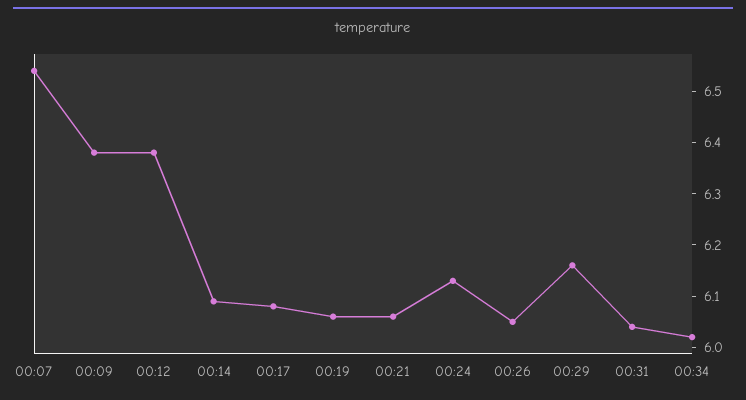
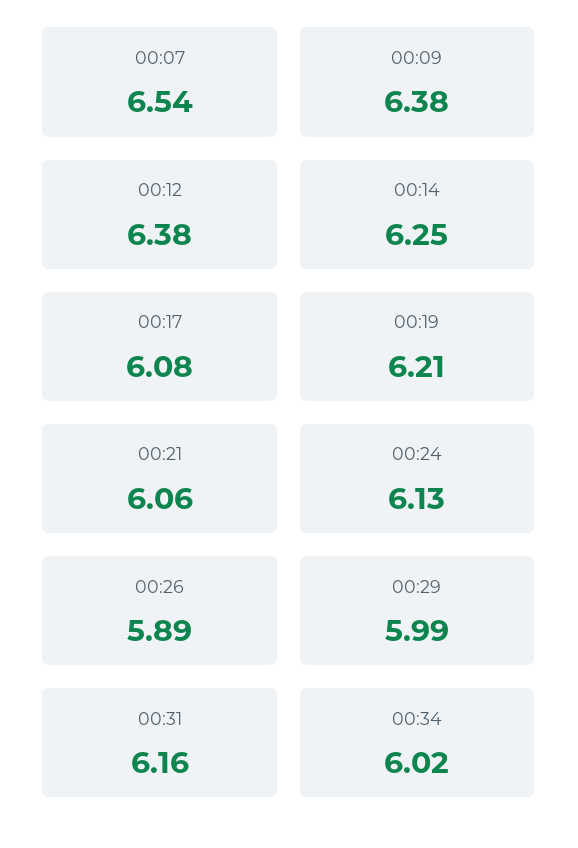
00:14: 6.1 -> 6.25
00:19: 6.05 -> 6.21
00:26: 6.05 -> 5.89
00:29: 6.15 -> 5.99
00:31: 6.05 -> 6.16

